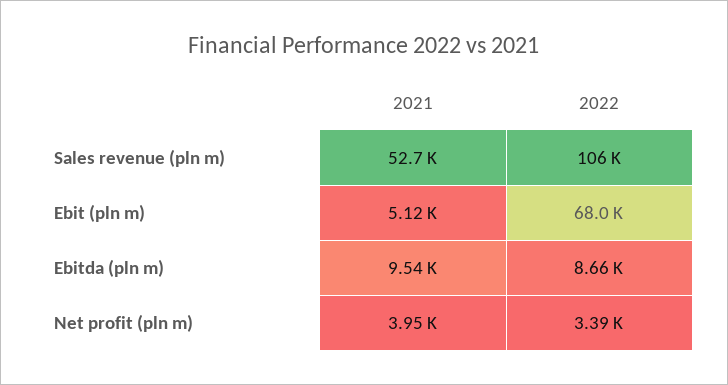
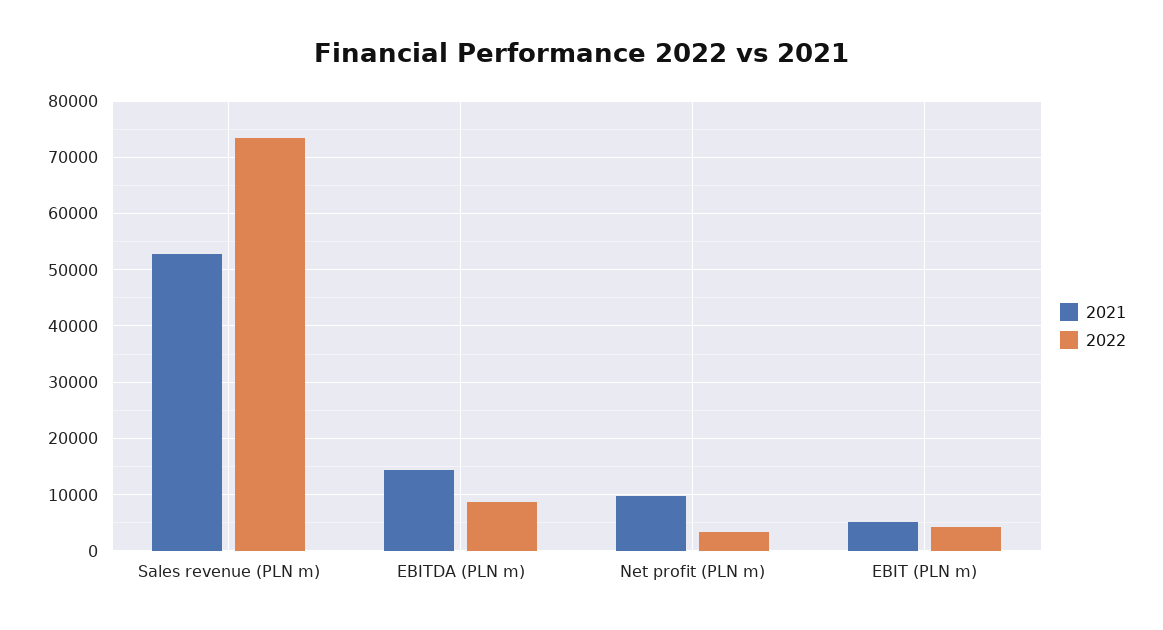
2022, Sales revenue (pln m): 106000 -> 74000
2022, Ebit (pln m): 68000 -> 4000
2021, Ebitda (pln m): 9540 -> 14000
2021, Net profit (pln m): 3950 -> 10000

